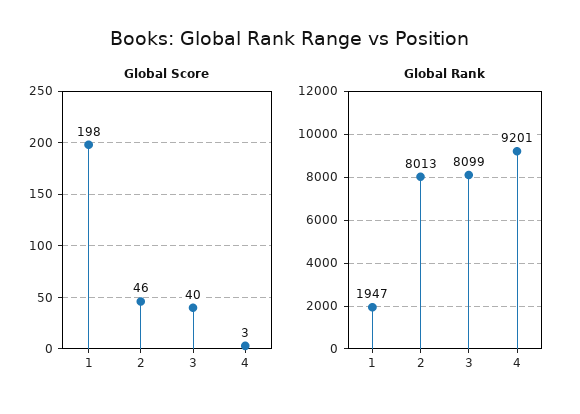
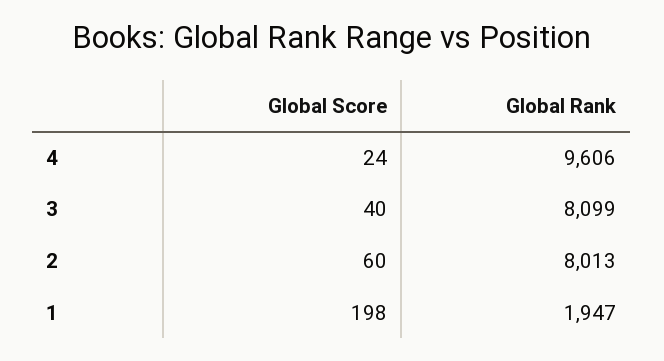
Global Score, 2: 46 -> 60
Global Score, 4: 3 -> 24
Global Rank, 4: 9201 -> 9606

